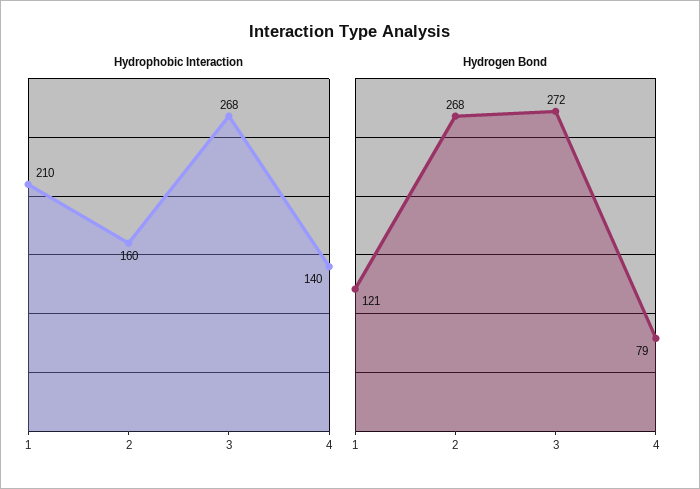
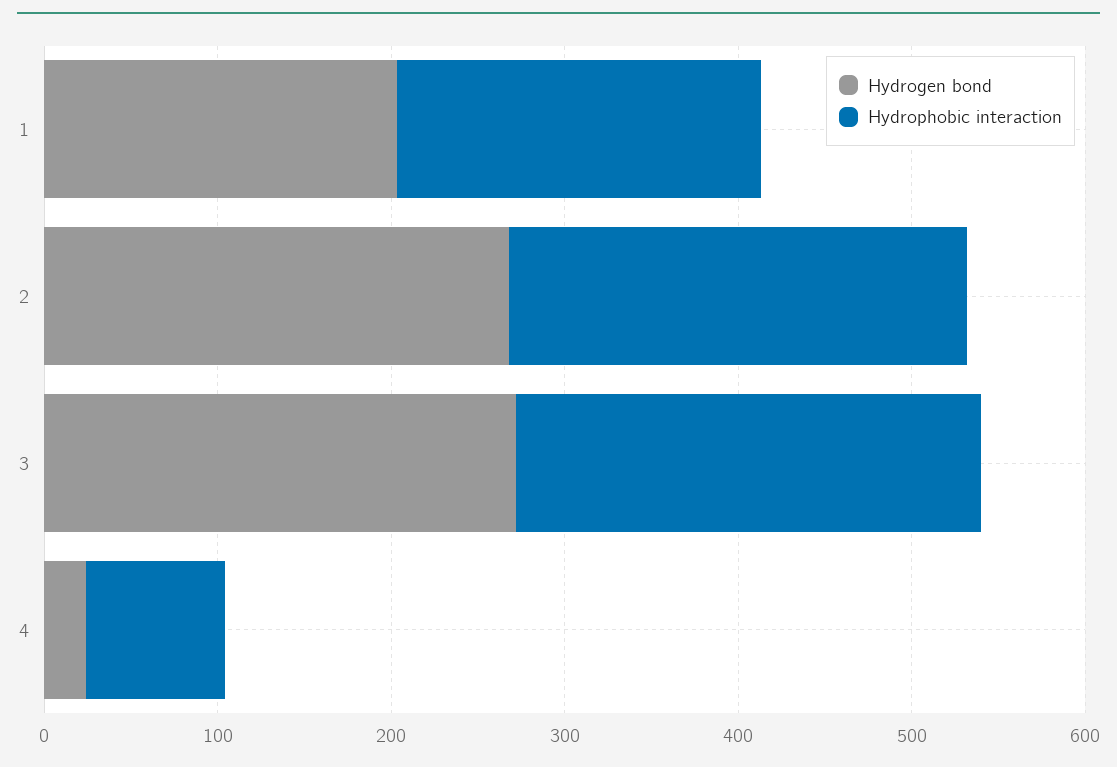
Hydrophobic Interaction, 2: 160 -> 260
Hydrophobic Interaction, 4: 140 -> 80
Hydrogen Bond, 1: 121 -> 200
Hydrogen Bond, 4: 79 -> 20

